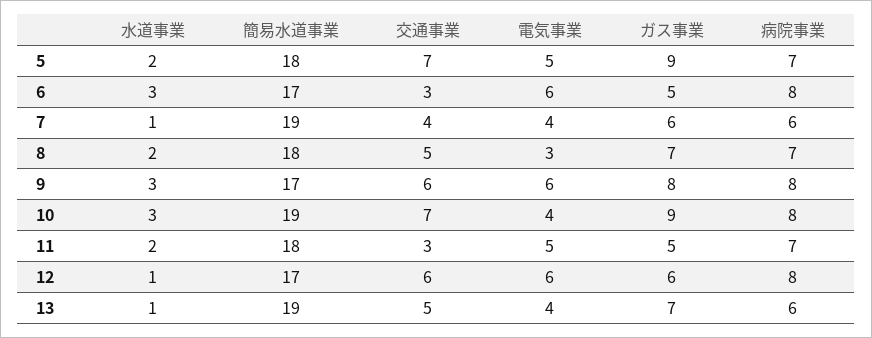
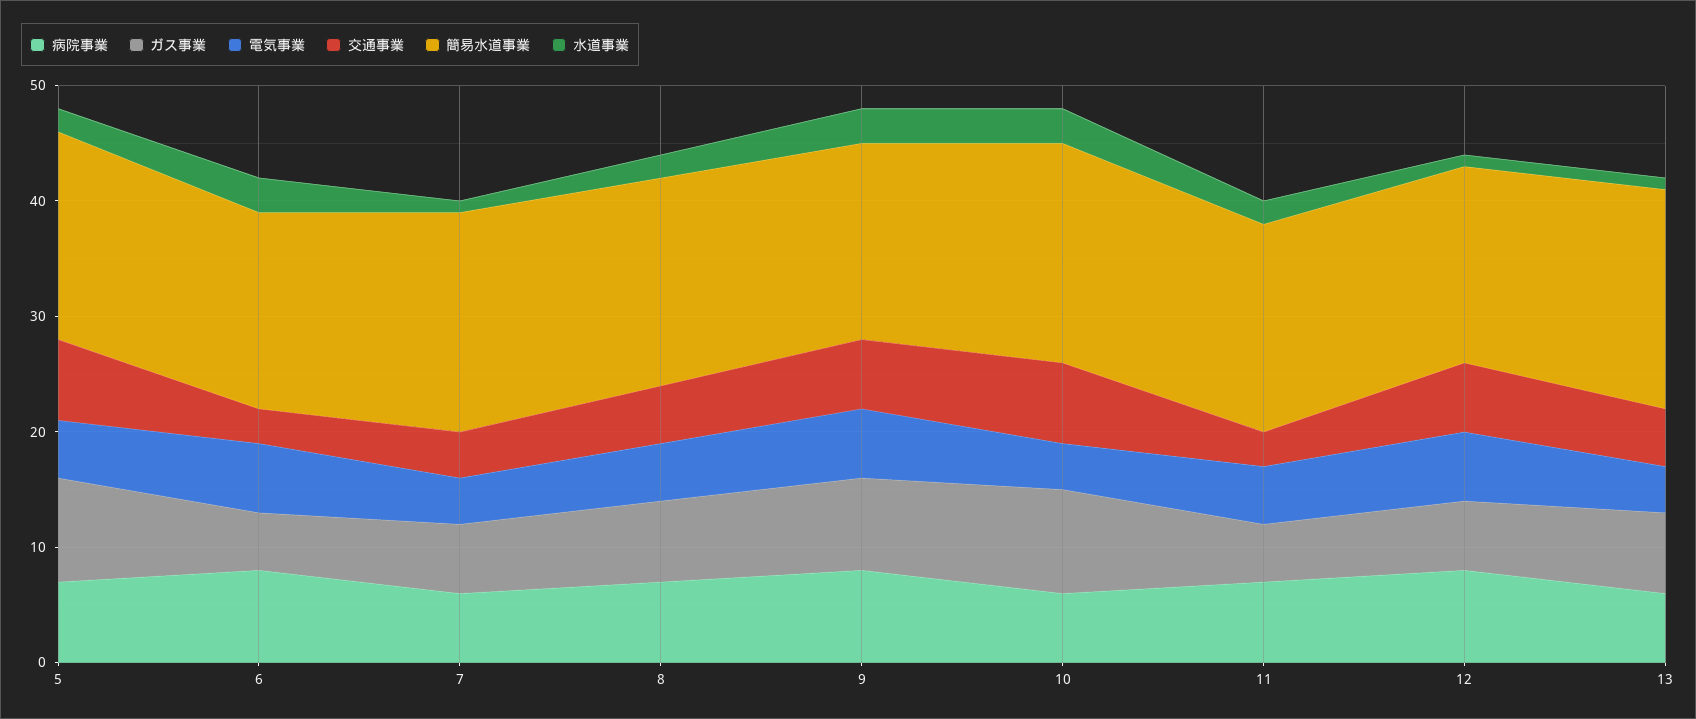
電気事業, 8: 3 -> 5
病院事業, 10: 8 -> 6

